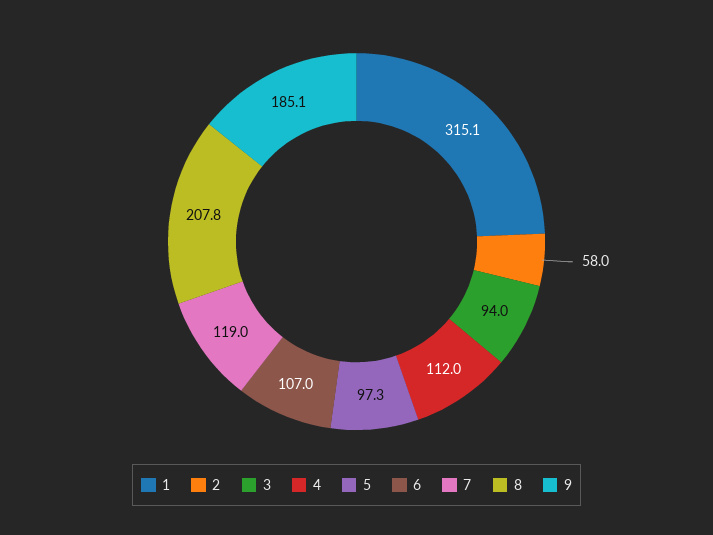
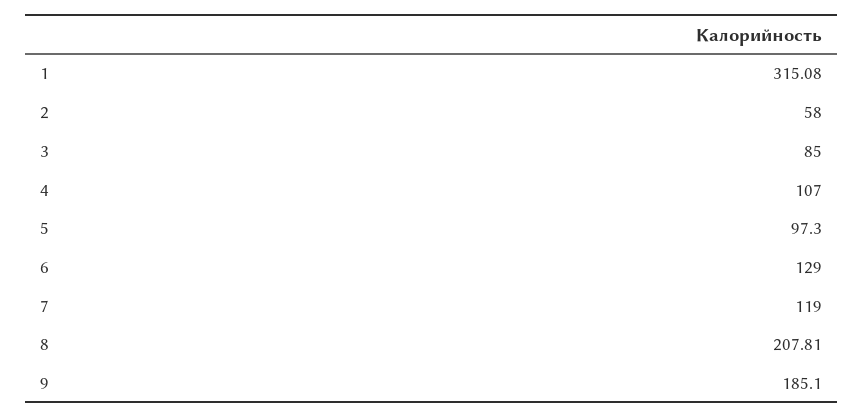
3: 94 -> 85
4: 112 -> 107
6: 107 -> 129

